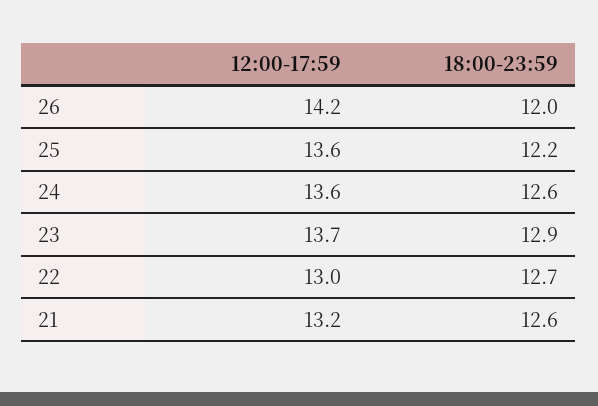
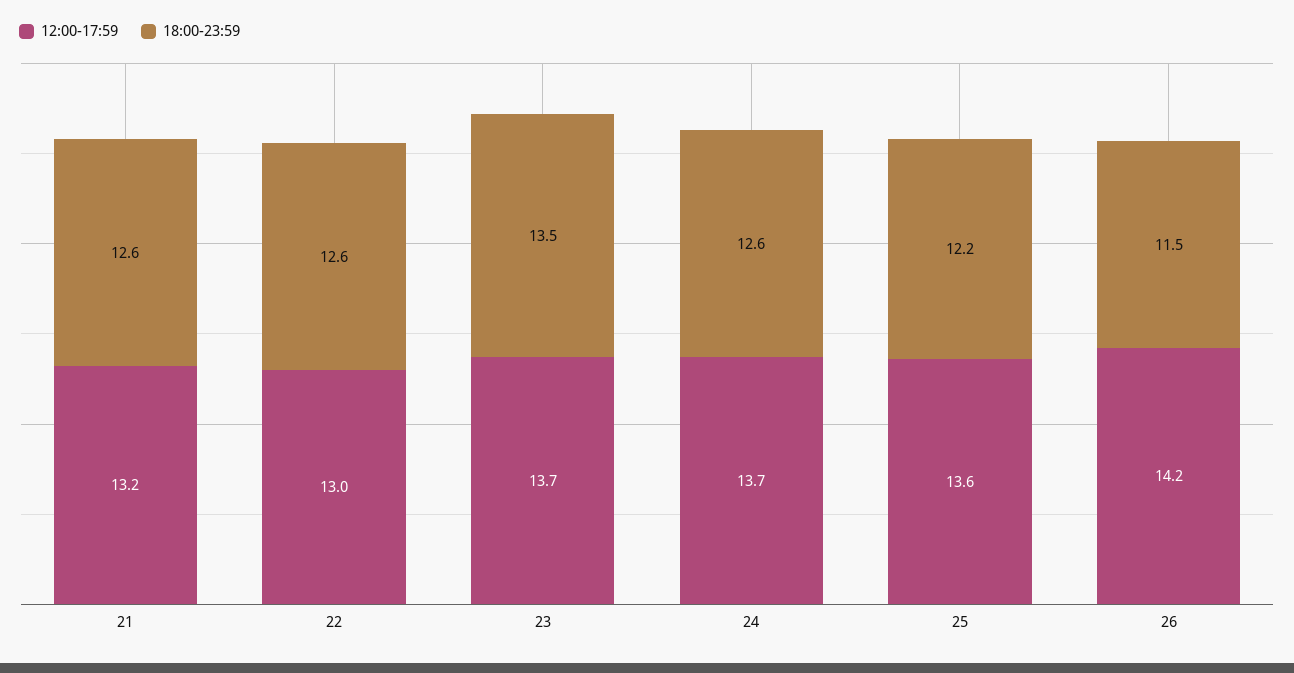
18:00-23:59, 26: 12 -> 11.5
12:00-17:59, 24: 13.6 -> 13.7
18:00-23:59, 23: 12.9 -> 13.5
18:00-23:59, 22: 12.7 -> 12.6

